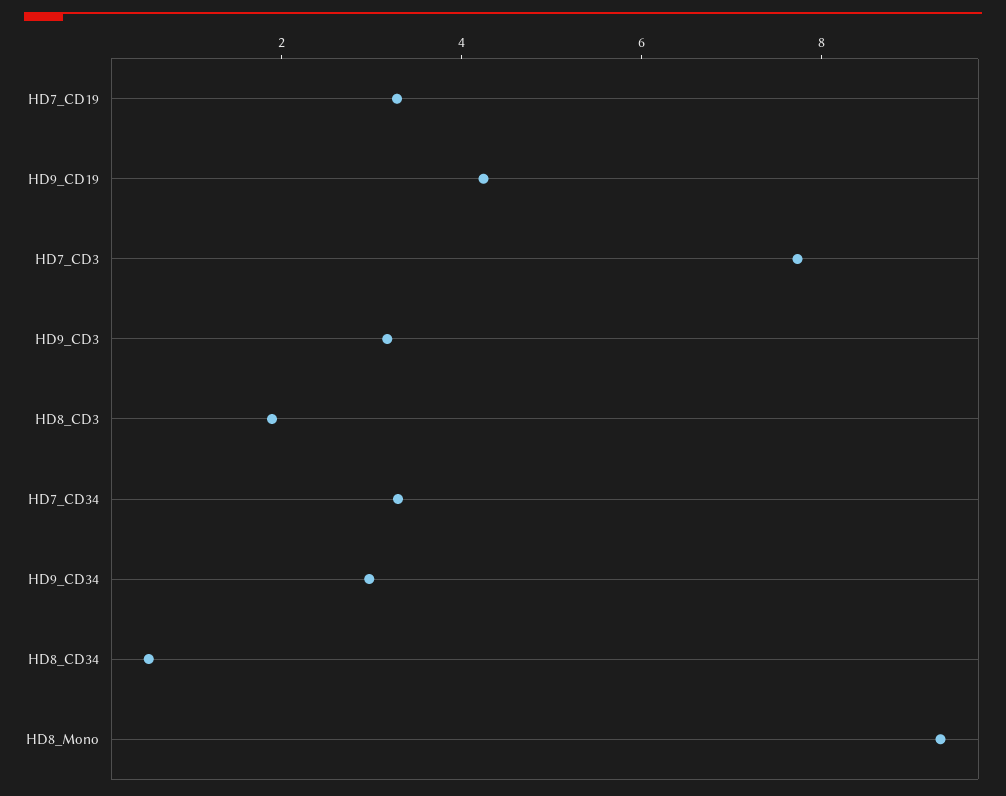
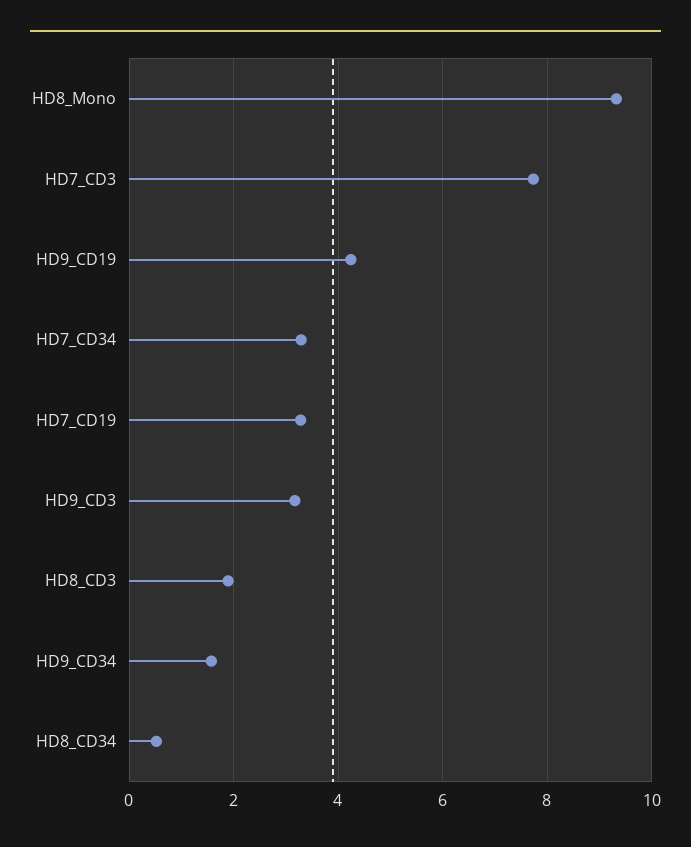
HD9_CD34: 3 -> 1.6

